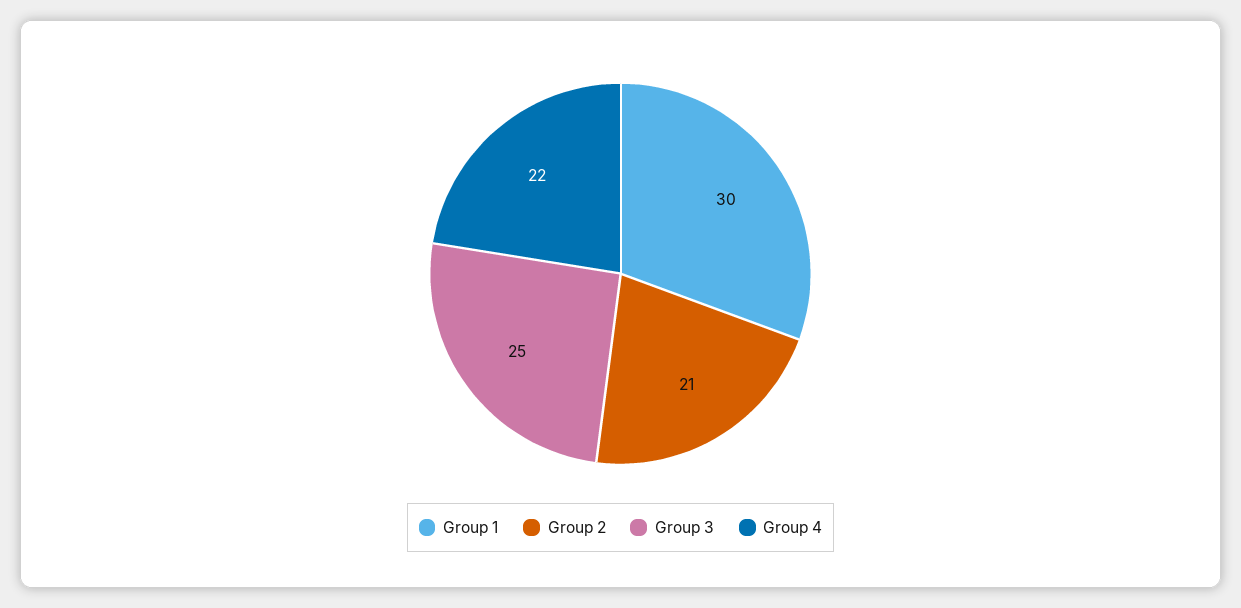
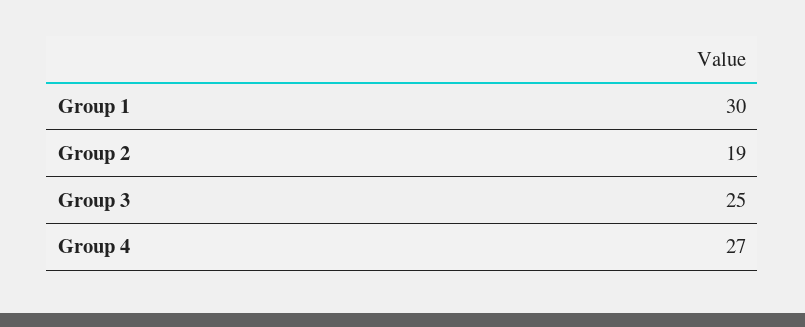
Group 2: 21 -> 19
Group 4: 22 -> 27

